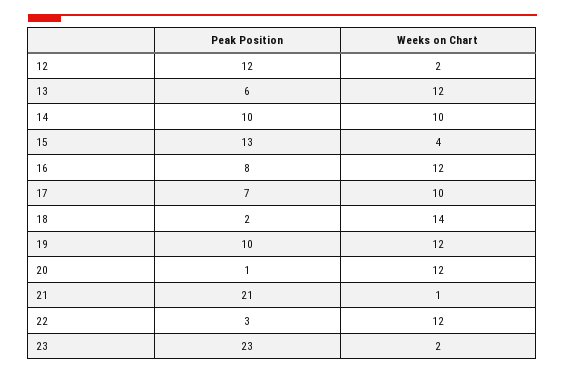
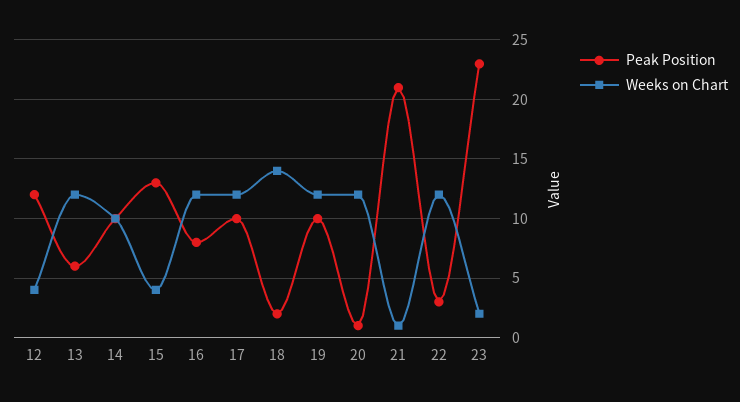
Weeks on Chart, 12: 2 -> 4
Peak Position, 17: 7 -> 10
Weeks on Chart, 17: 10 -> 12

